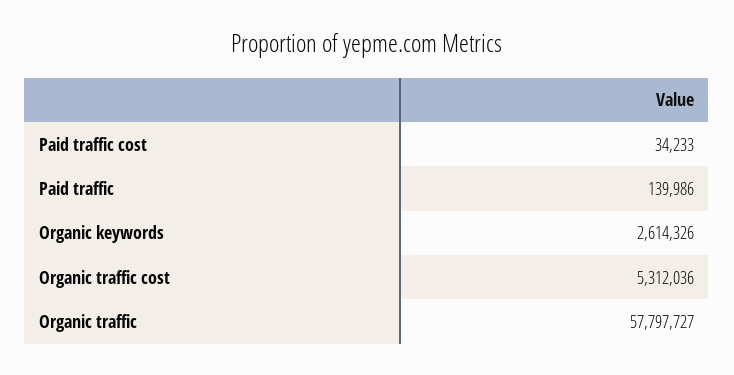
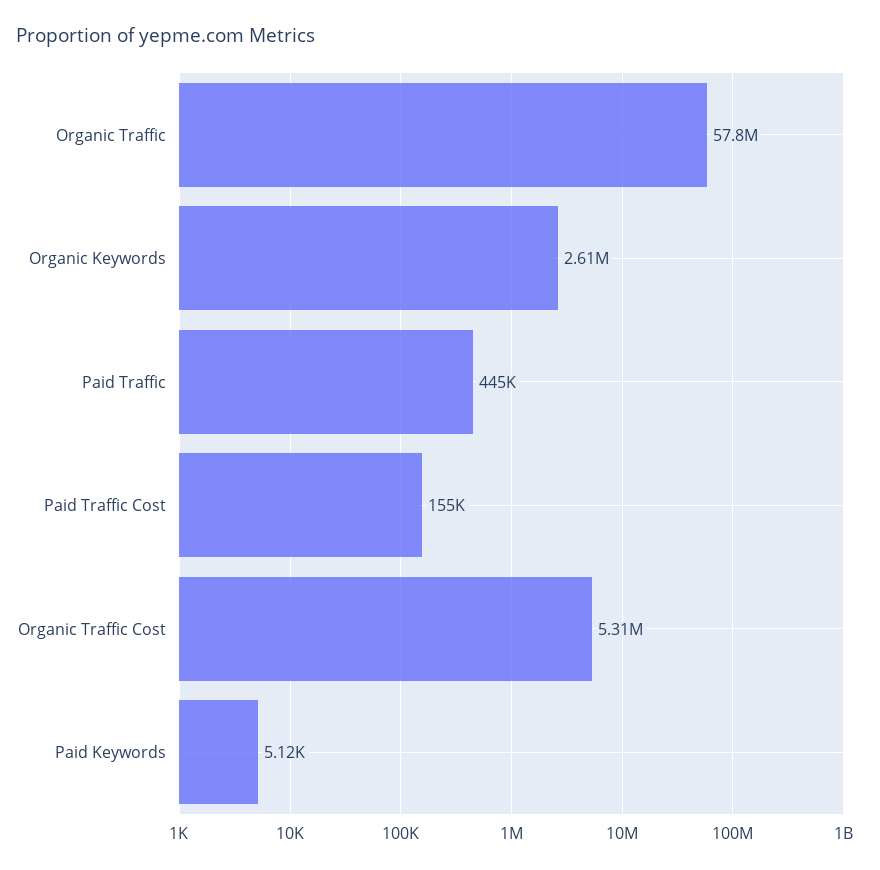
Paid traffic cost: 34233 -> 155000
Paid traffic: 139986 -> 445000
Paid Keywords: none -> 5120

